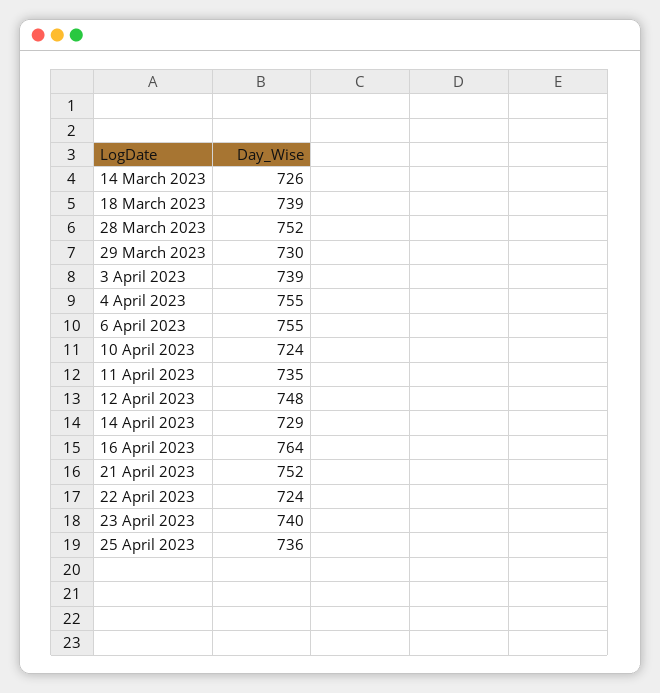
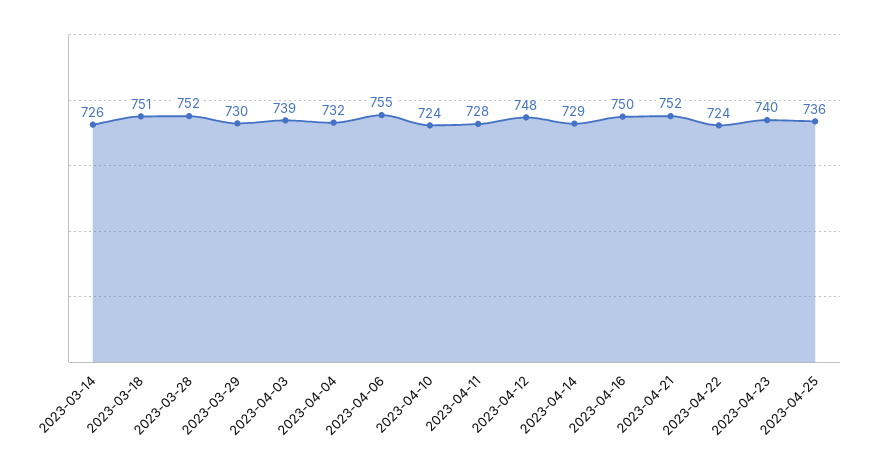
18 March 2023: 739 -> 751
4 April 2023: 755 -> 732
11 April 2023: 735 -> 728
16 April 2023: 764 -> 750

